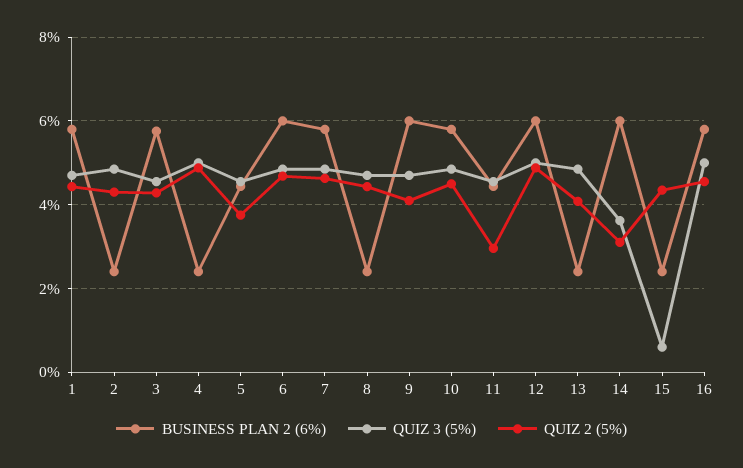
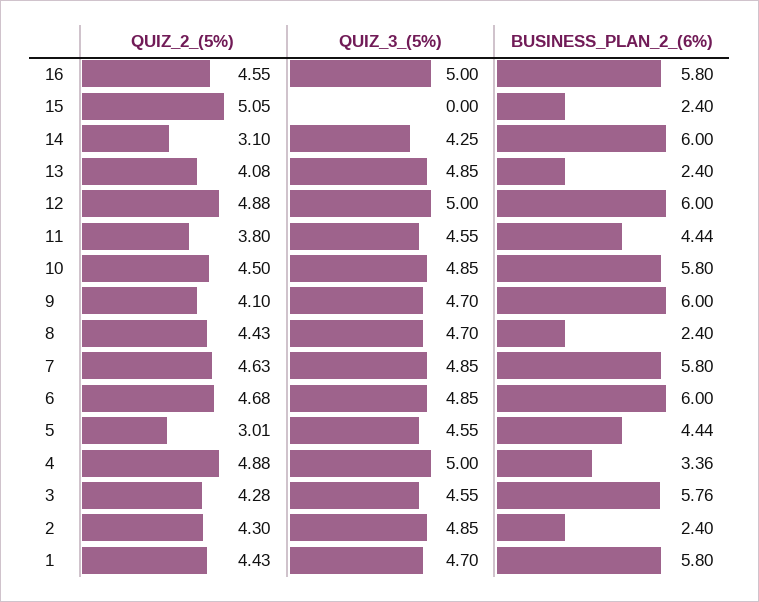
BUSINESS PLAN 2 (6%), 4: 2.4 -> 3.36
QUIZ 2 (5%), 5: 3.8 -> 3.01
QUIZ 2 (5%), 11: 3 -> 3.8
QUIZ 3 (5%), 14: 3.6 -> 4.25
QUIZ 3 (5%), 15: 0.6 -> 0
QUIZ 2 (5%), 15: 4.4 -> 5.05

